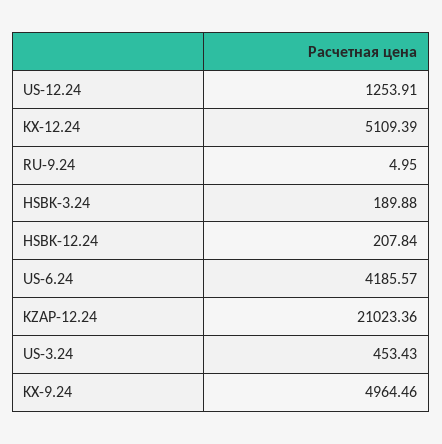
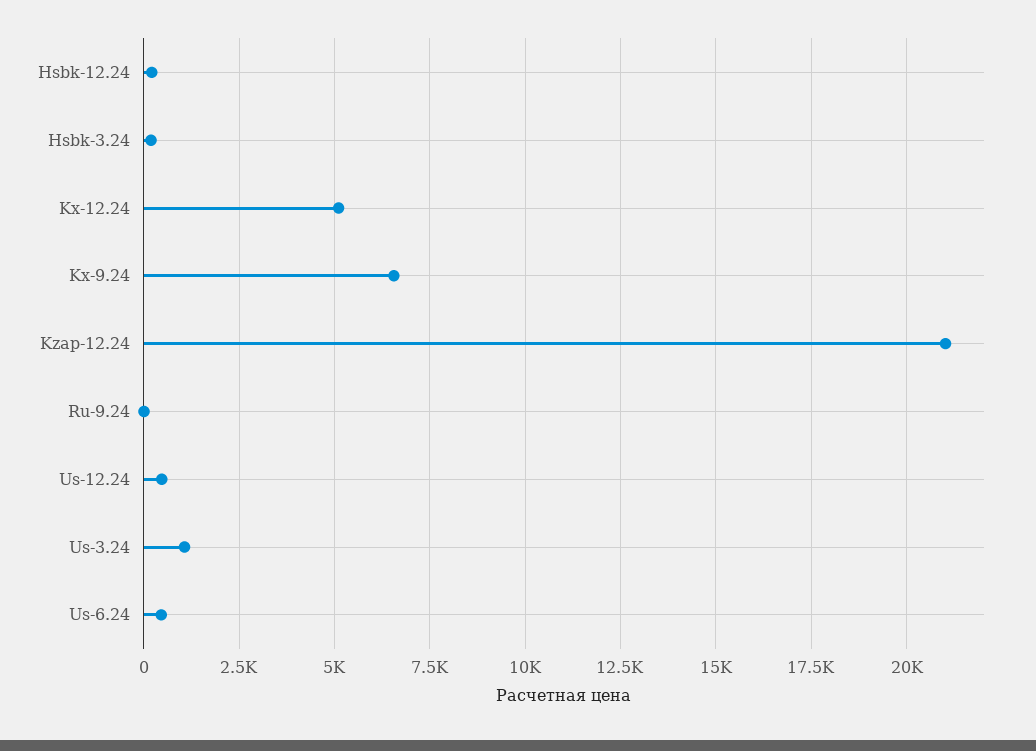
US-12.24: 1253.91 -> 500
US-6.24: 4185.57 -> 500
US-3.24: 453.43 -> 1000
KX-9.24: 4964.46 -> 6500

